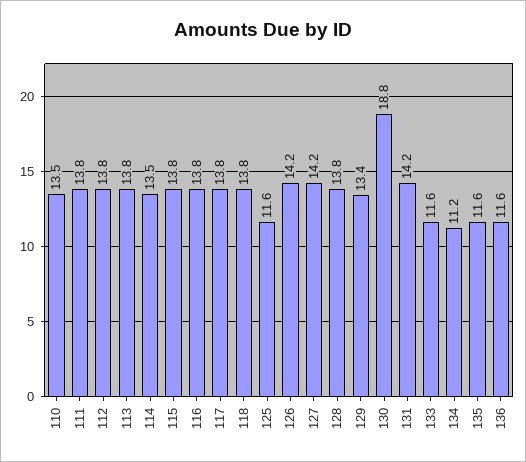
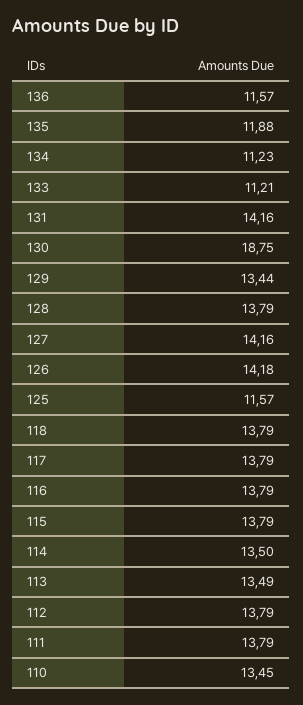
113: 13.8 -> 13.49
133: 11.6 -> 11.21
135: 11.6 -> 11.88

